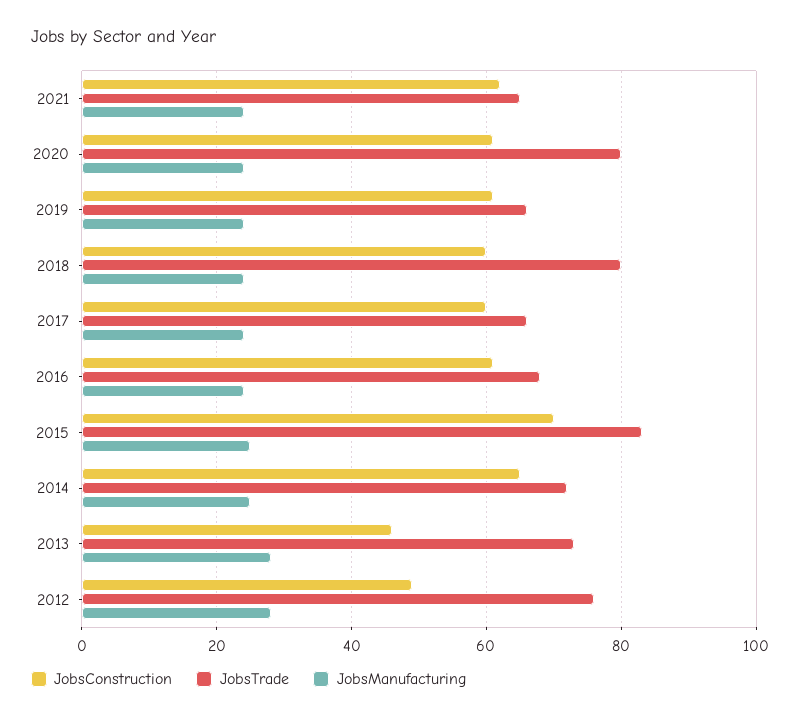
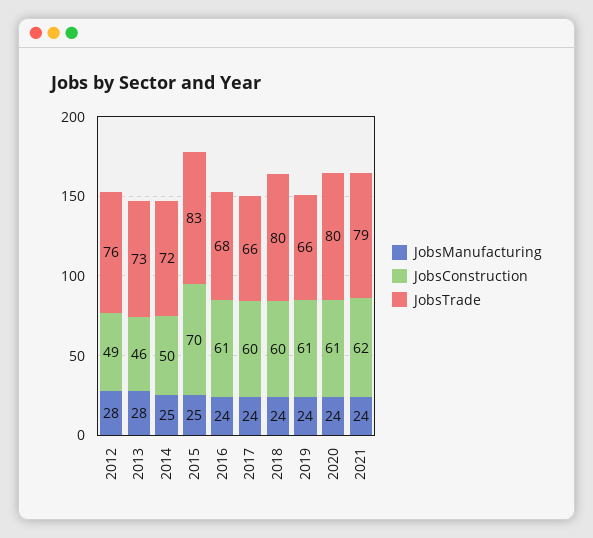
JobsTrade, 2021: 65 -> 79
JobsConstruction, 2014: 65 -> 50

